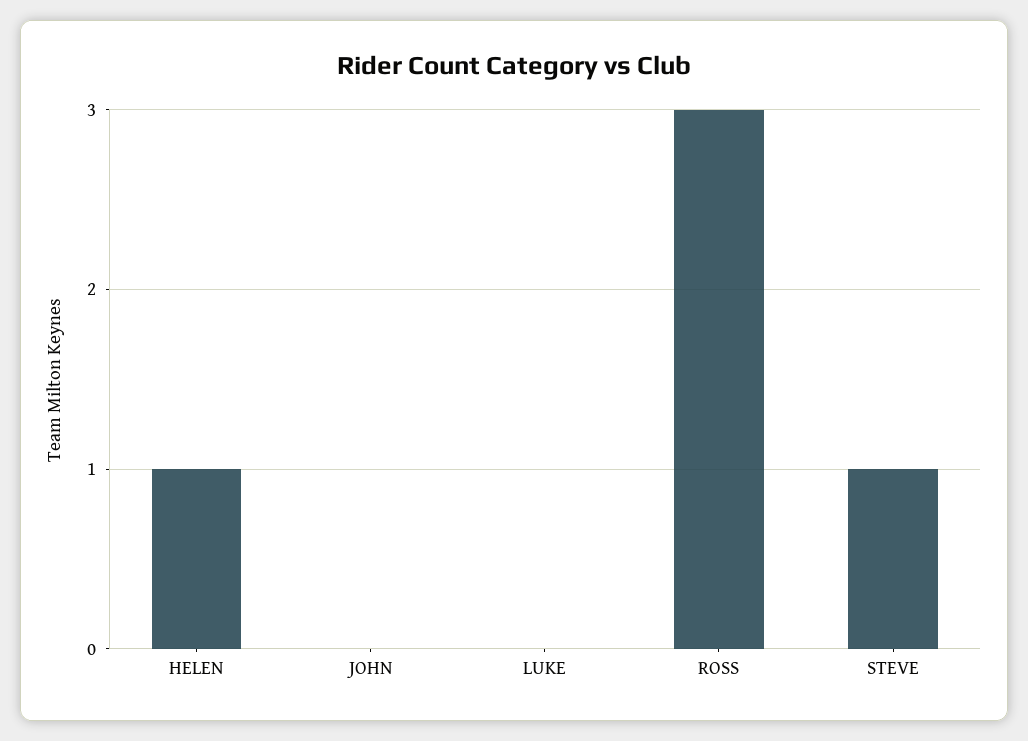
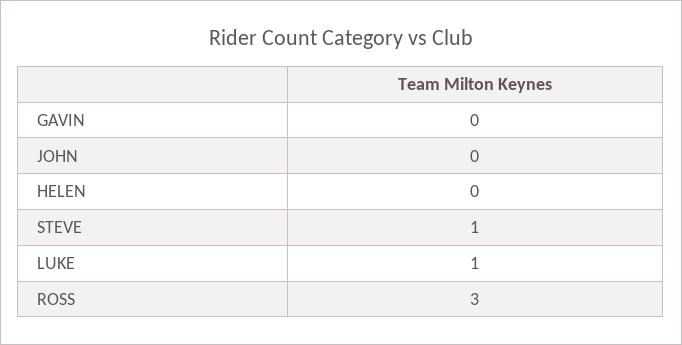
HELEN: 1 -> 0
LUKE: 0 -> 1
GAVIN: none -> 0

